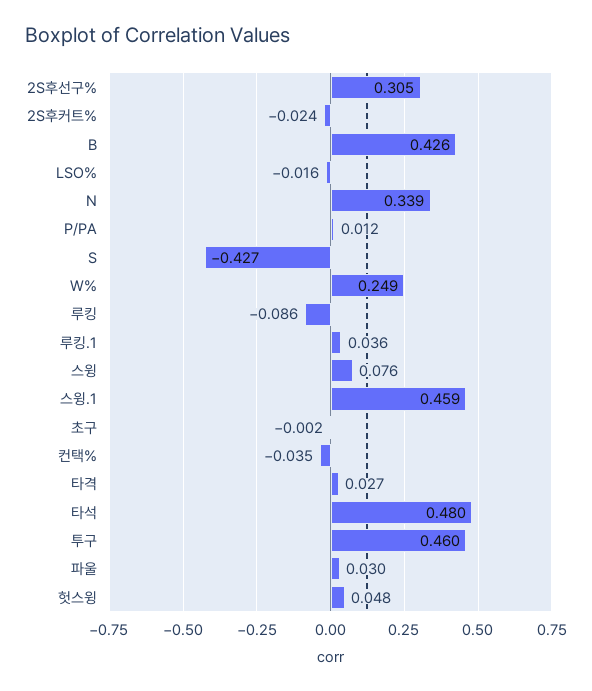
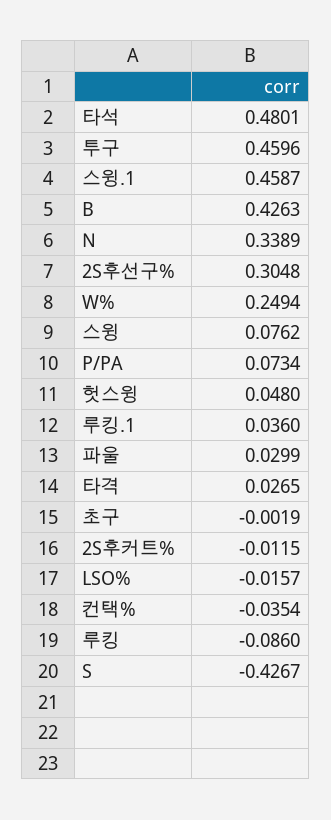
2S후커트%: -0.024 -> -0.0115
P/PA: 0.012 -> 0.0734

